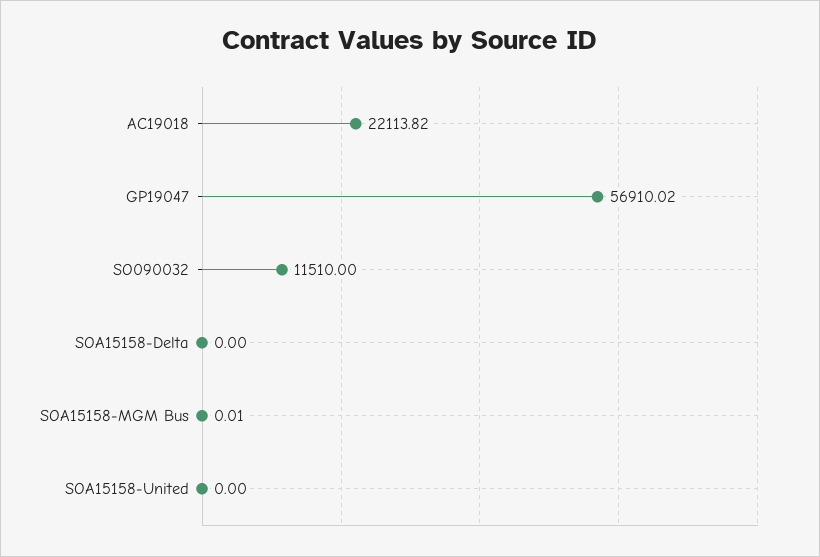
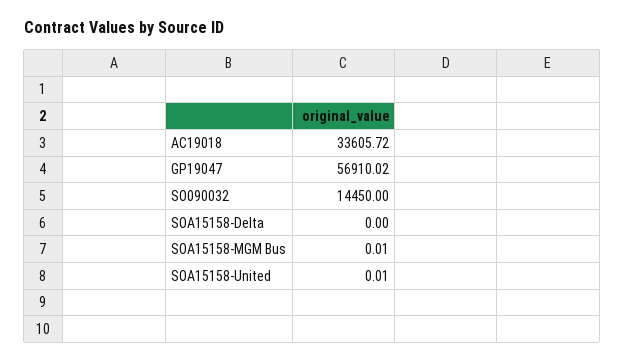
AC19018: 22113.82 -> 33605.72
SO090032: 11510 -> 14450
SOA15158-United: 0 -> 0.01

